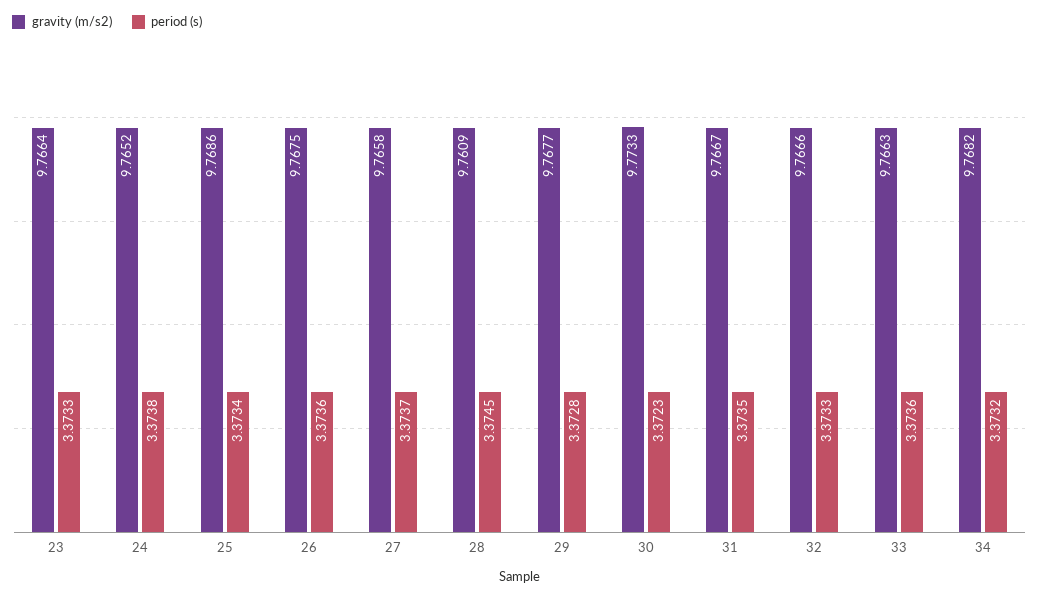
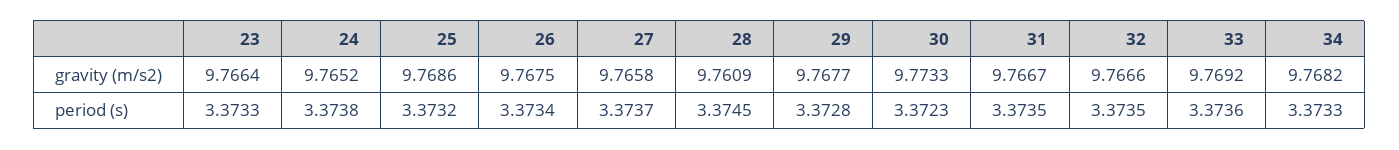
period (s), 25: 3.3734 -> 3.3732
period (s), 26: 3.3736 -> 3.3734
period (s), 32: 3.3733 -> 3.3735
gravity (m/s2), 33: 9.7663 -> 9.7692
period (s), 34: 3.3732 -> 3.3733

